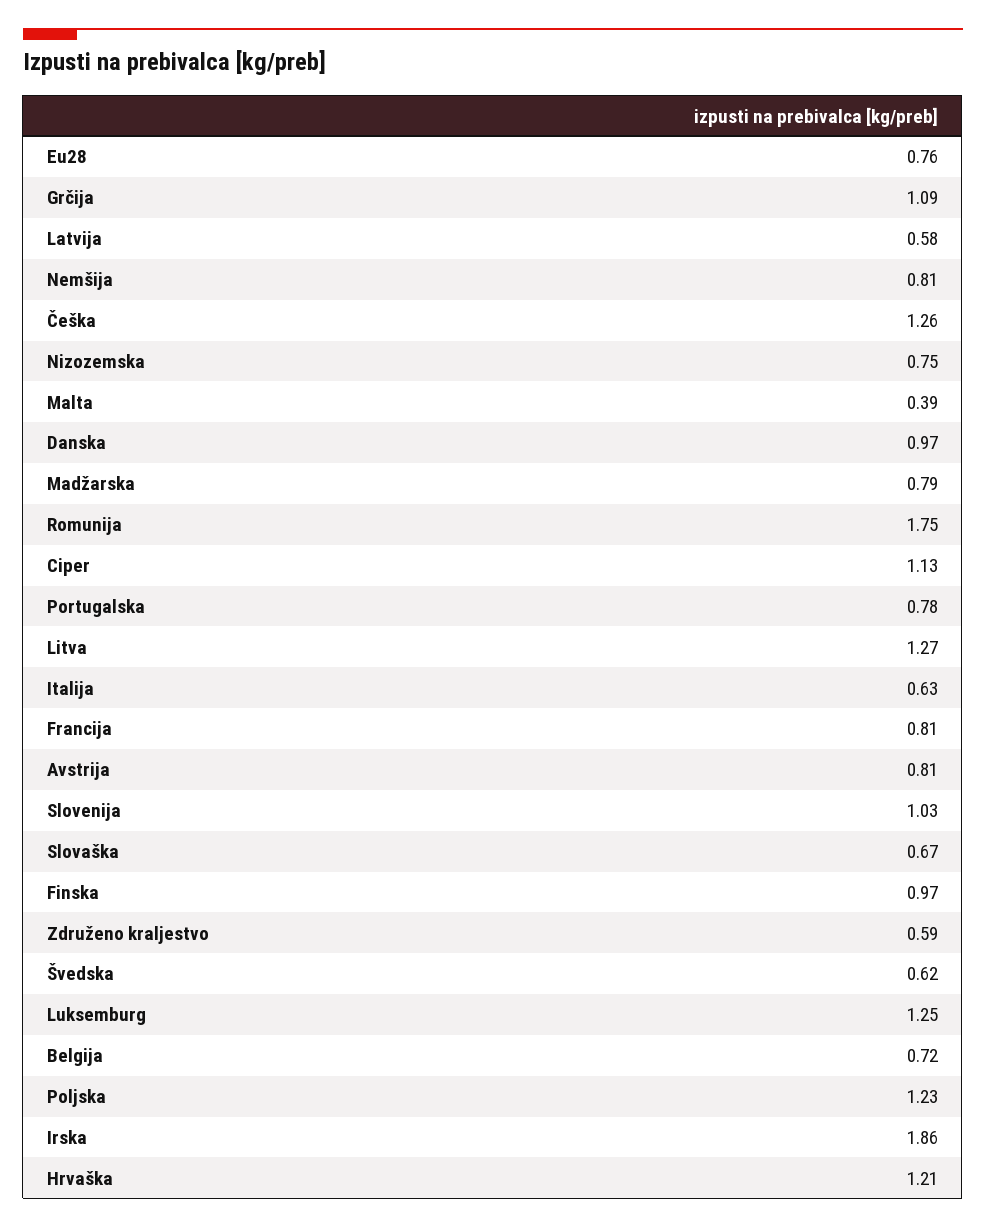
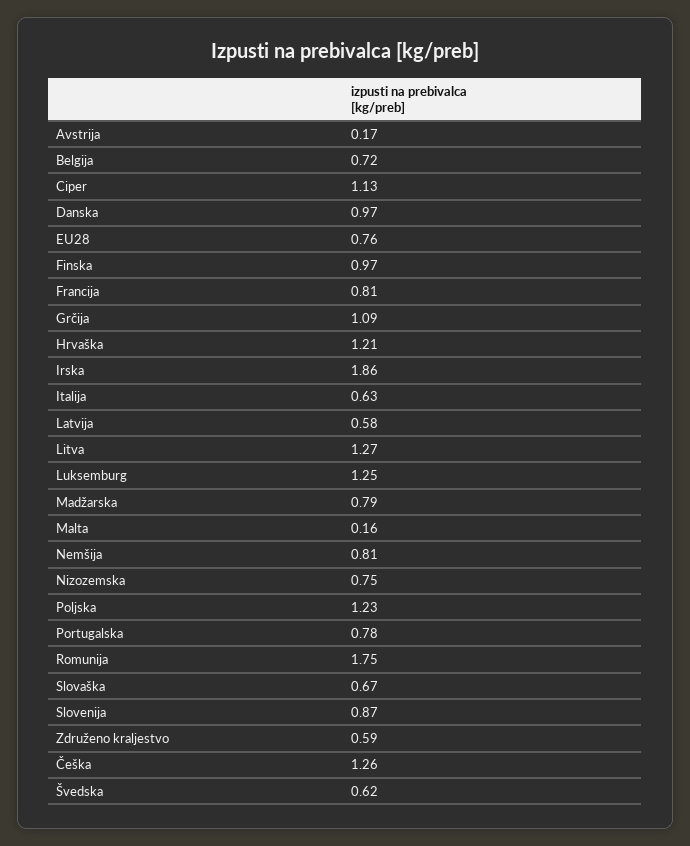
Malta: 0.39 -> 0.16
Avstrija: 0.81 -> 0.17
Slovenija: 1.03 -> 0.87

